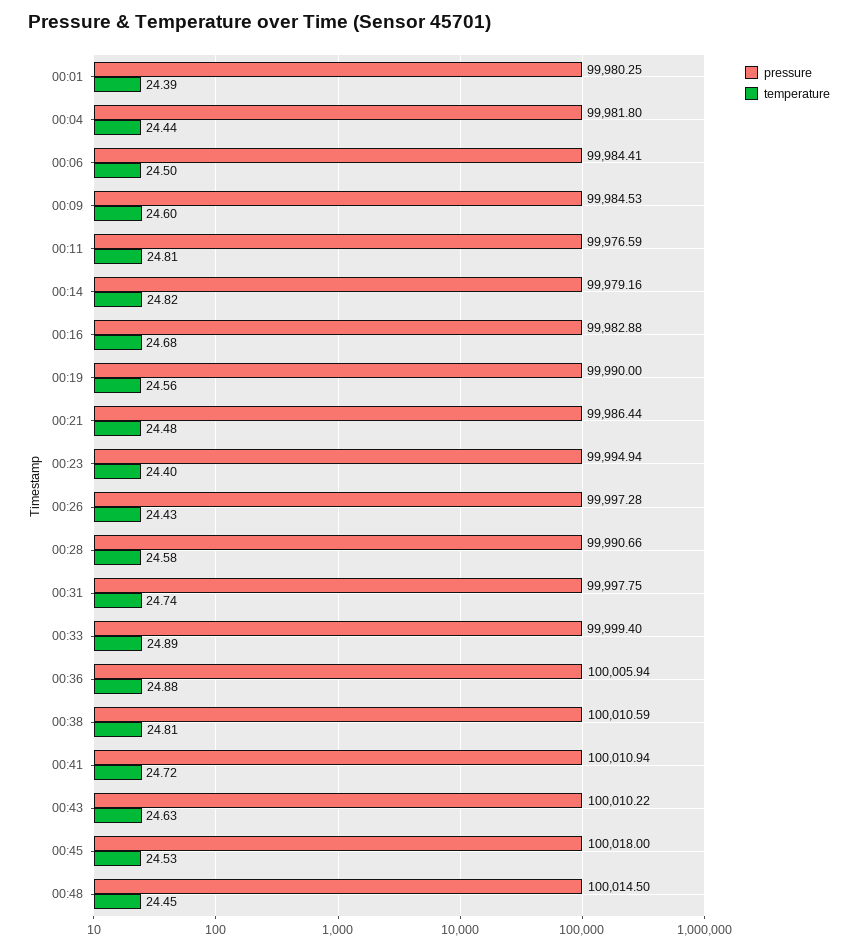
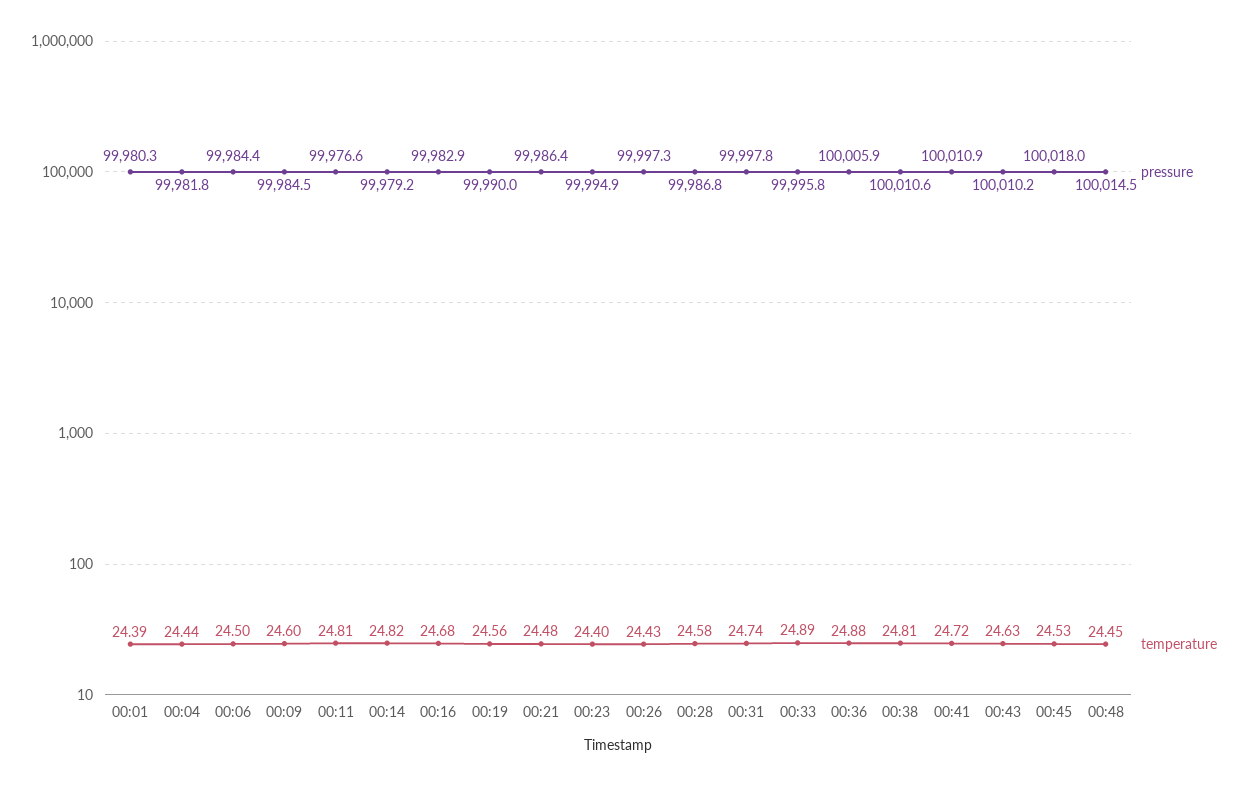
pressure, 00:28: 99990.66 -> 99986.8
pressure, 00:33: 99999.4 -> 99995.8

